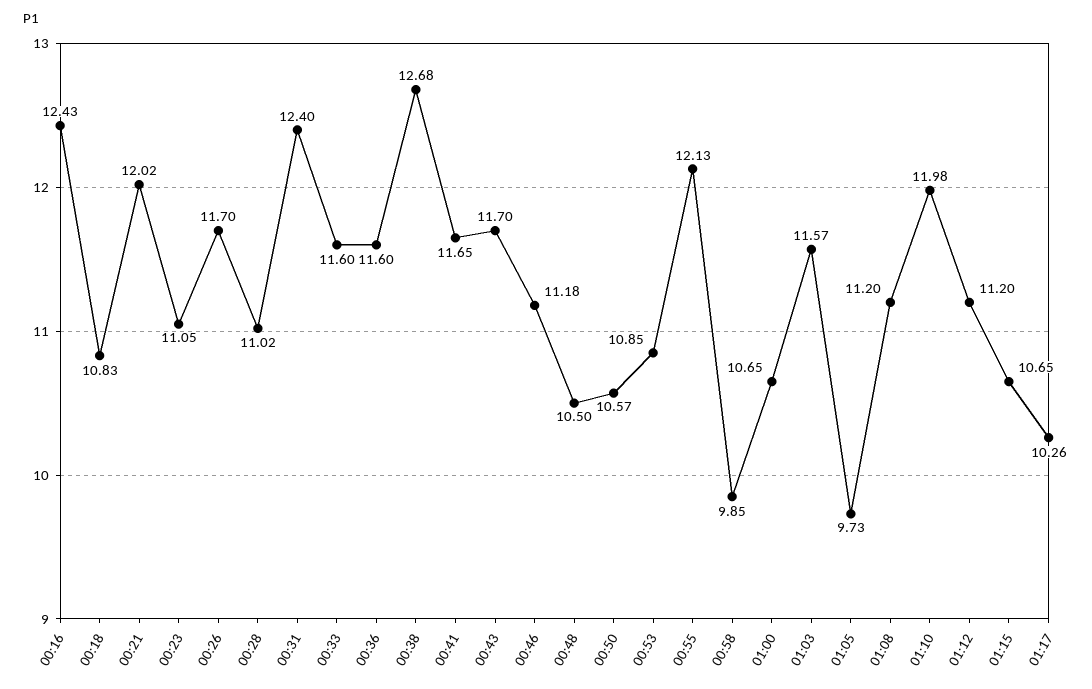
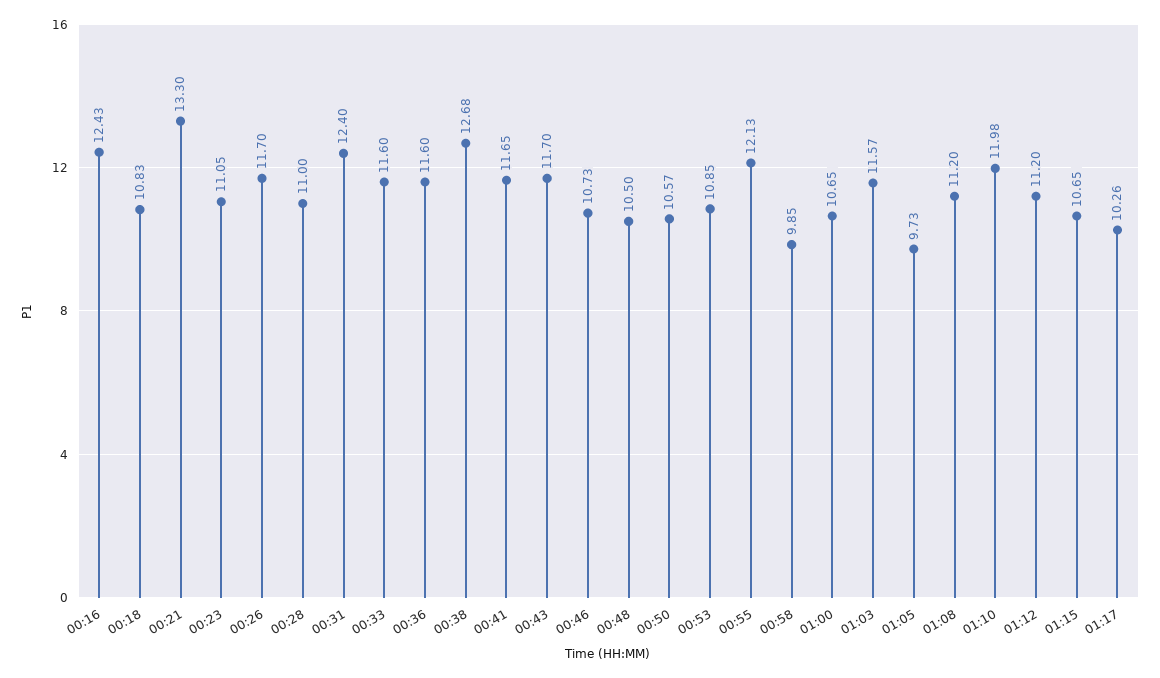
00:21: 12.02 -> 13.3
00:28: 11.02 -> 11
00:46: 11.18 -> 10.73

